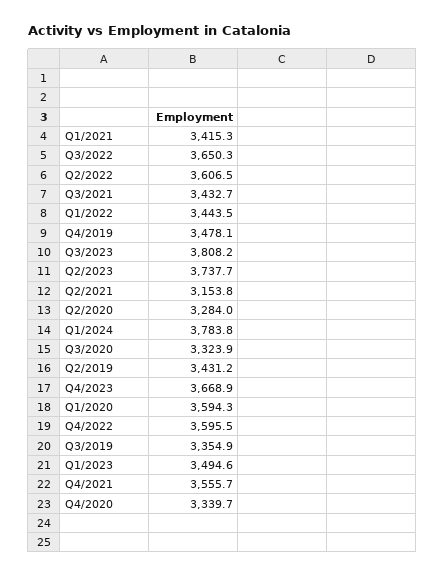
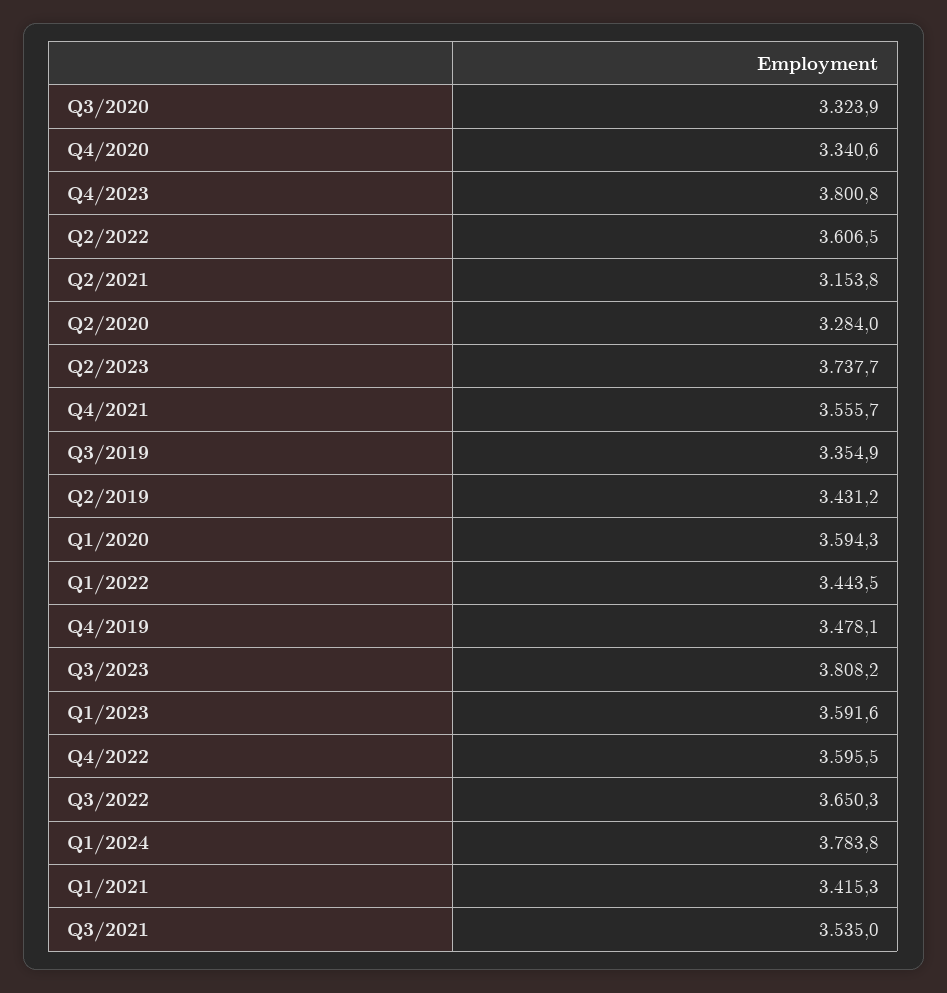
Q3/2021: 3432.7 -> 3535
Q4/2023: 3668.9 -> 3800.8
Q1/2023: 3494.6 -> 3591.6
Q4/2020: 3339.7 -> 3340.6

